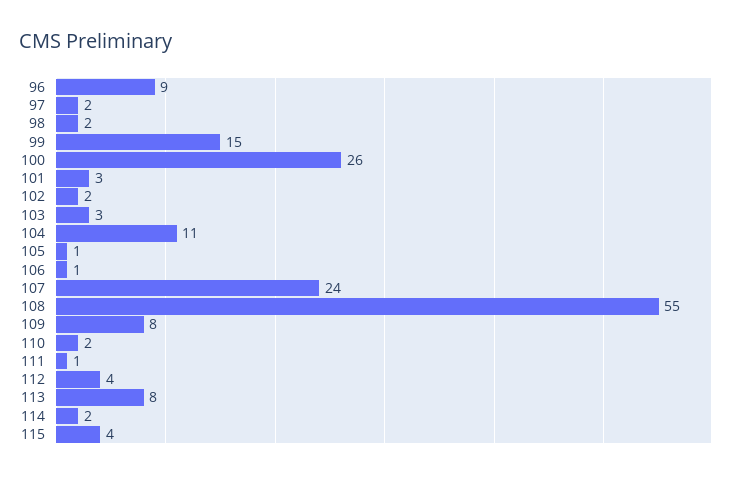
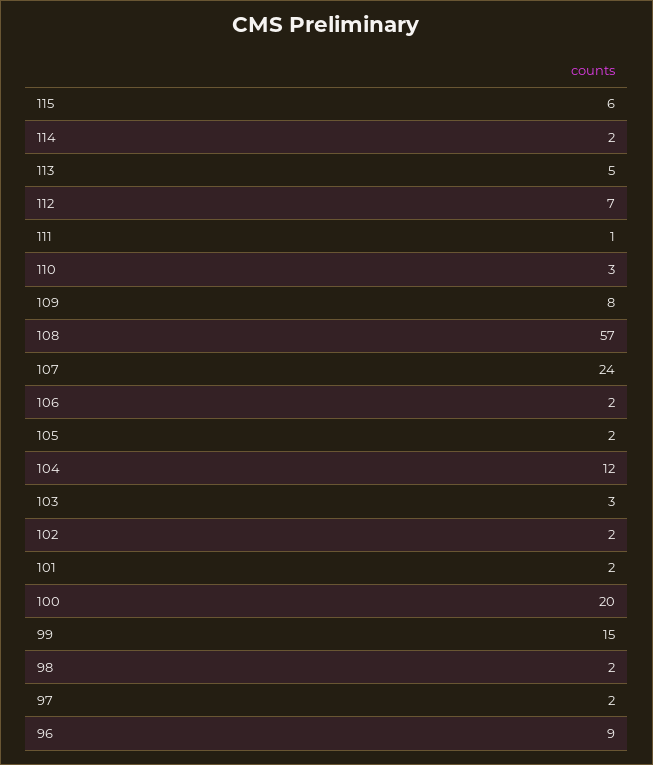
100: 26 -> 20
101: 3 -> 2
104: 11 -> 12
105: 1 -> 2
106: 1 -> 2
108: 55 -> 57
110: 2 -> 3
112: 4 -> 7
113: 8 -> 5
115: 4 -> 6

